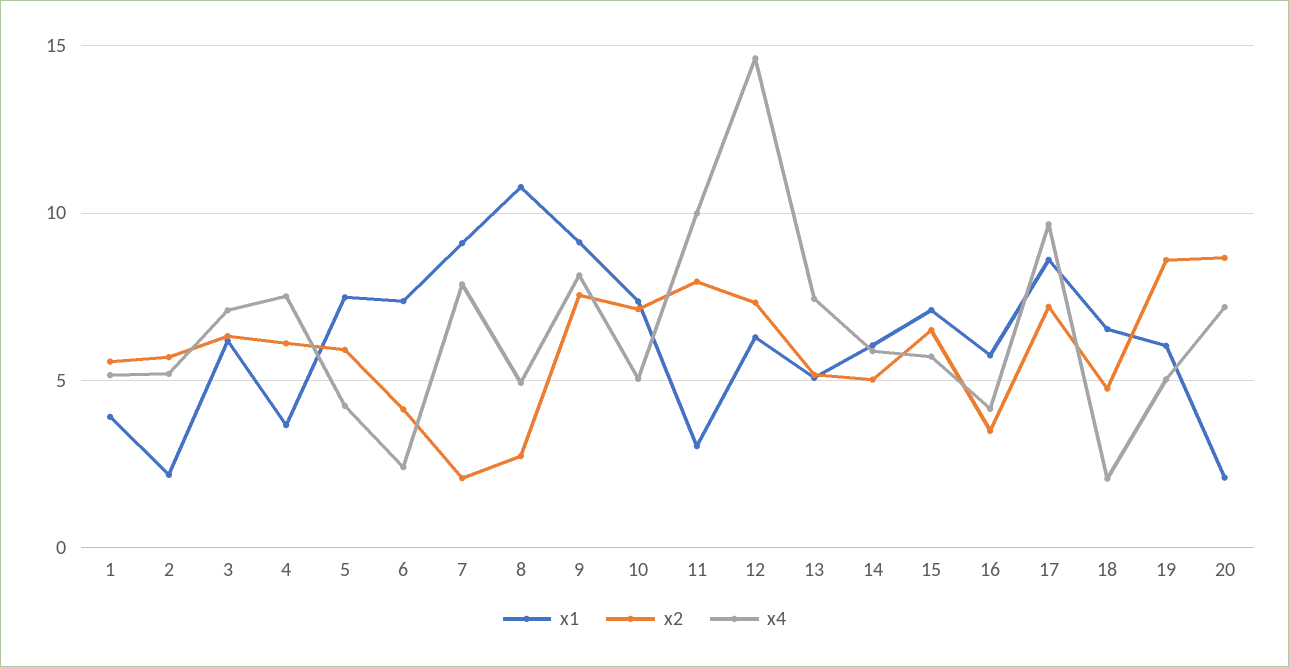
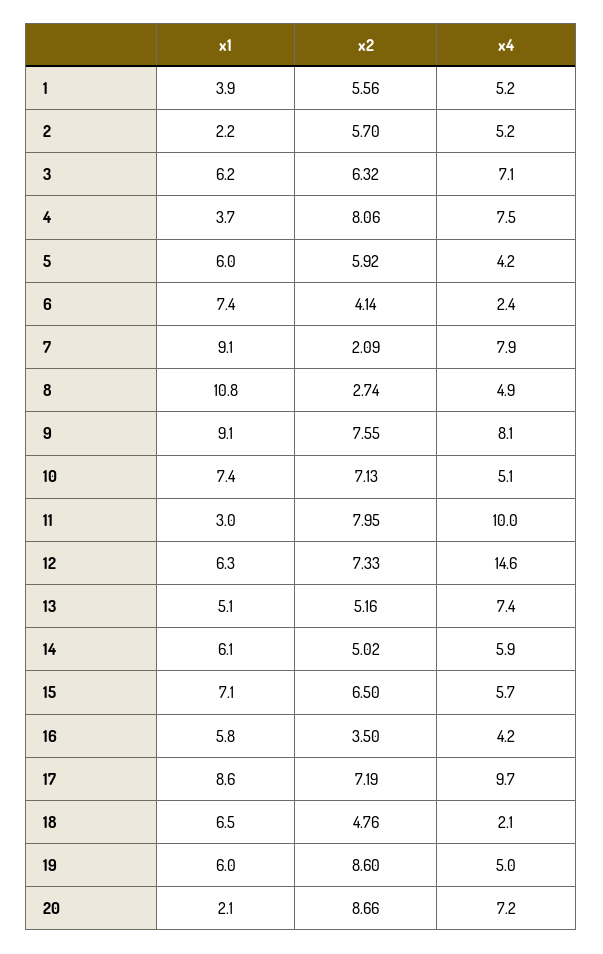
x2, 4: 6 -> 8.06
x1, 5: 7.5 -> 6

